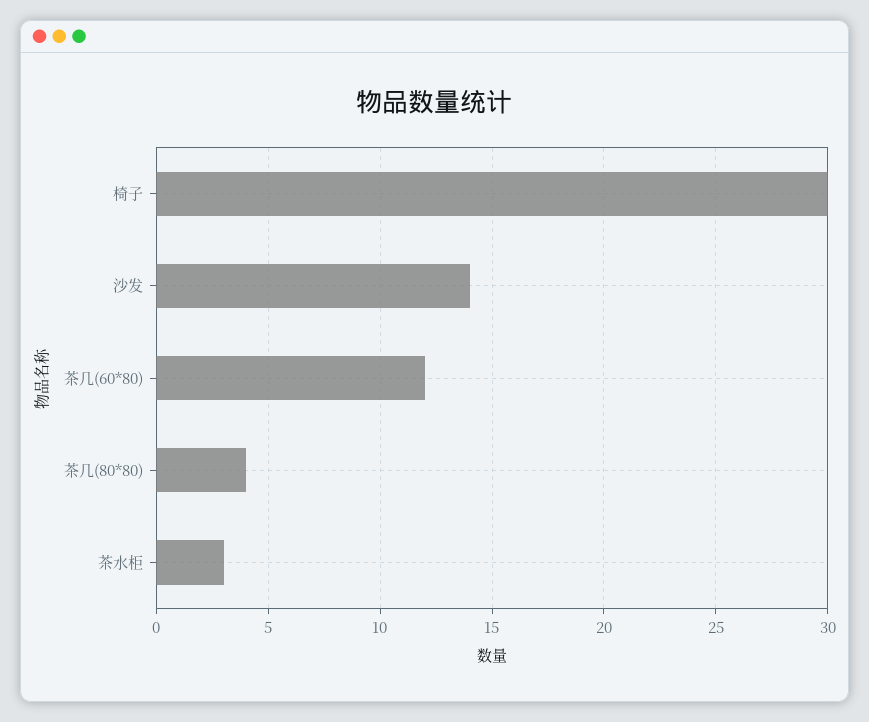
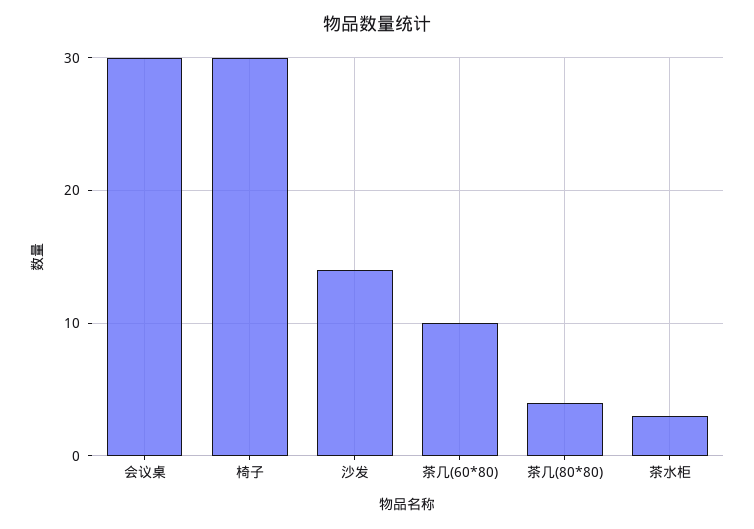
茶几(60*80): 12 -> 10
会议桌: none -> 30

